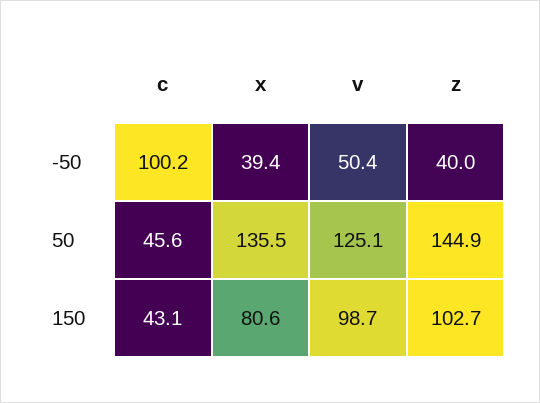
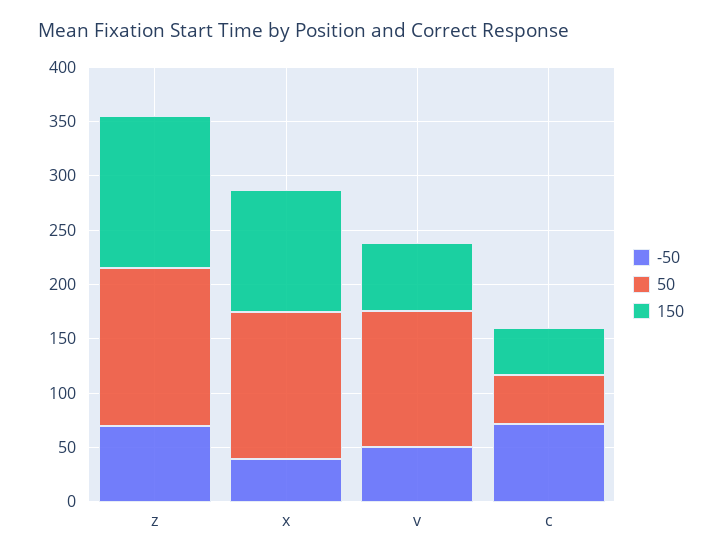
-50, c: 100.2 -> 70
-50, z: 40 -> 70
150, x: 80.6 -> 110
150, v: 98.7 -> 60
150, z: 102.7 -> 140

